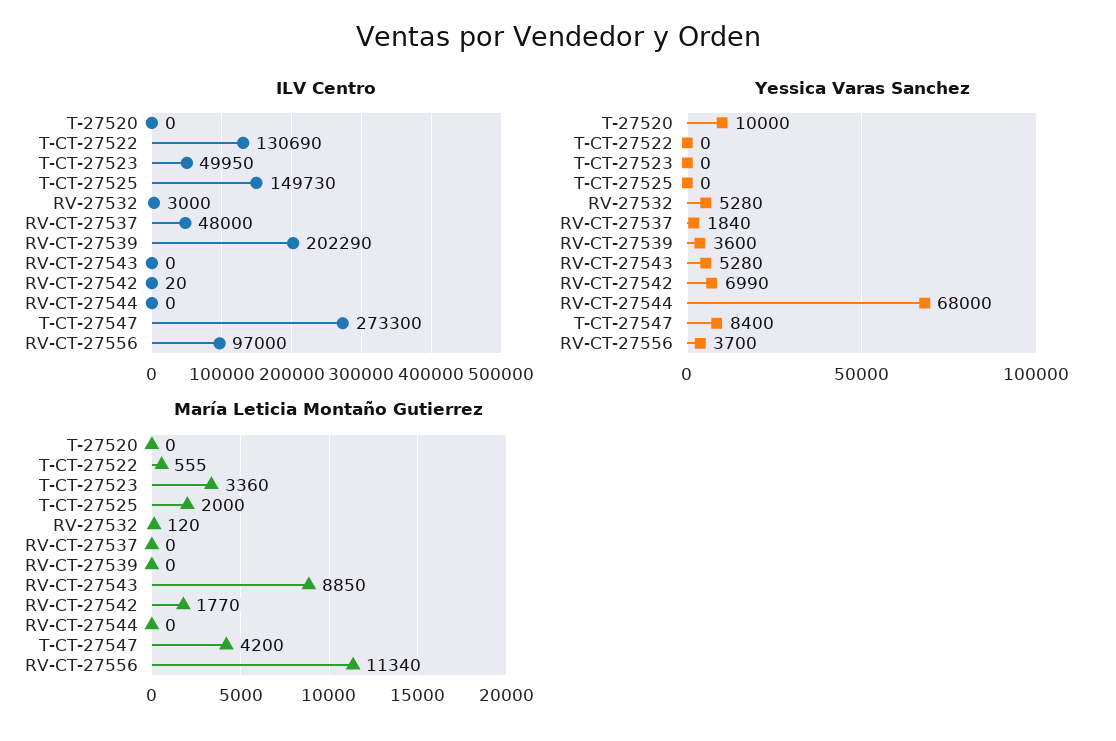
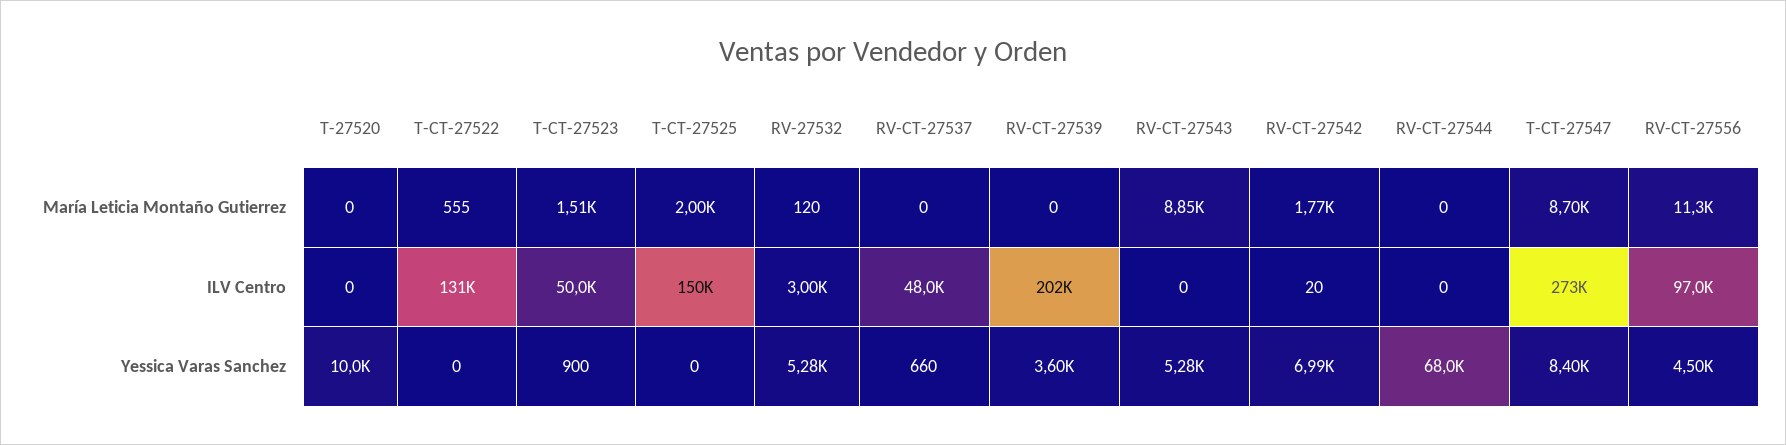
Yessica Varas Sanchez, T-CT-27523: 0 -> 900
Yessica Varas Sanchez, RV-CT-27537: 1840 -> 660
Yessica Varas Sanchez, RV-CT-27556: 3700 -> 4500
María Leticia Montaño Gutierrez, T-CT-27523: 3360 -> 1510
María Leticia Montaño Gutierrez, T-CT-27547: 4200 -> 8700

